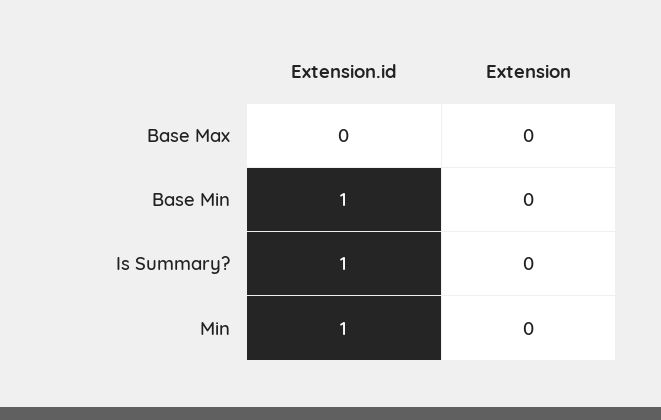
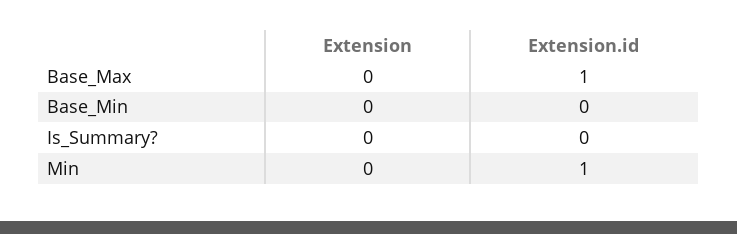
Extension.id, Base Max: 0 -> 1
Extension.id, Base Min: 1 -> 0
Extension.id, Is Summary?: 1 -> 0

